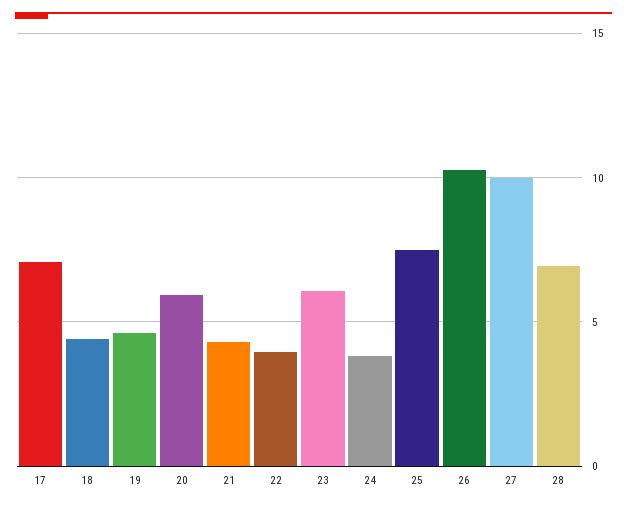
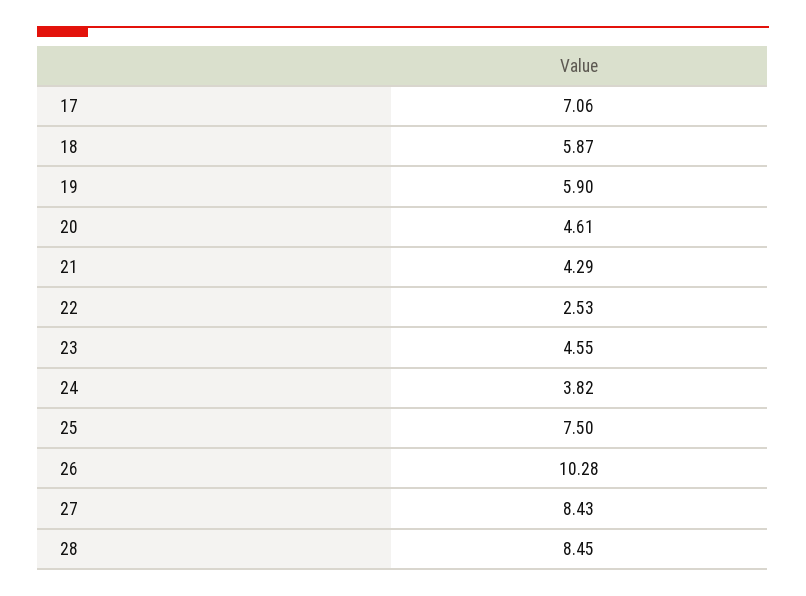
18: 4.5 -> 5.87
19: 4.5 -> 5.9
20: 6 -> 4.61
22: 4 -> 2.53
23: 6 -> 4.55
27: 10 -> 8.43
28: 7 -> 8.45

